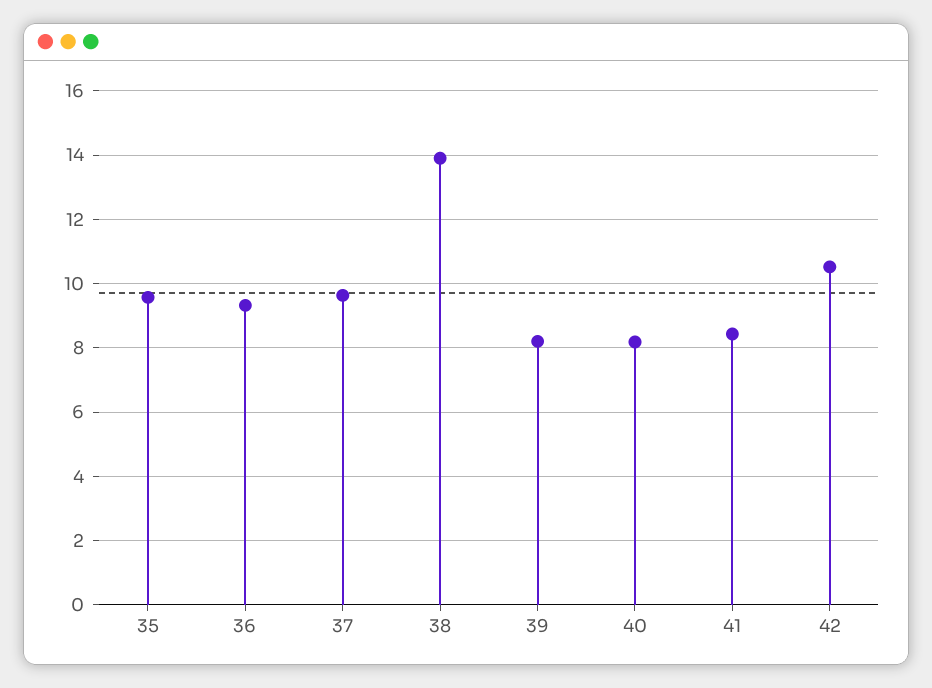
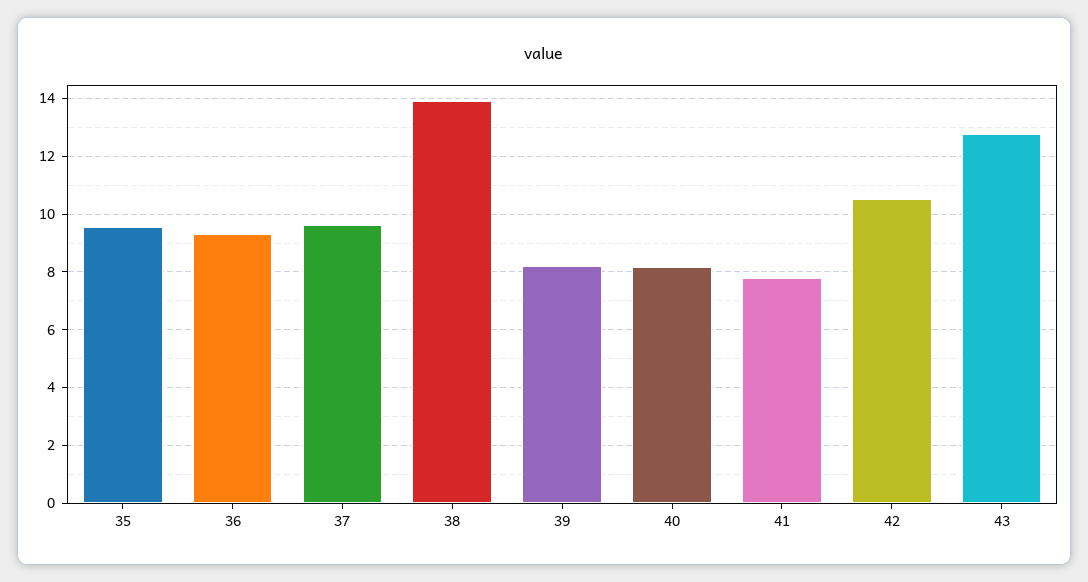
41: 8.4 -> 7.75
43: none -> 12.75

